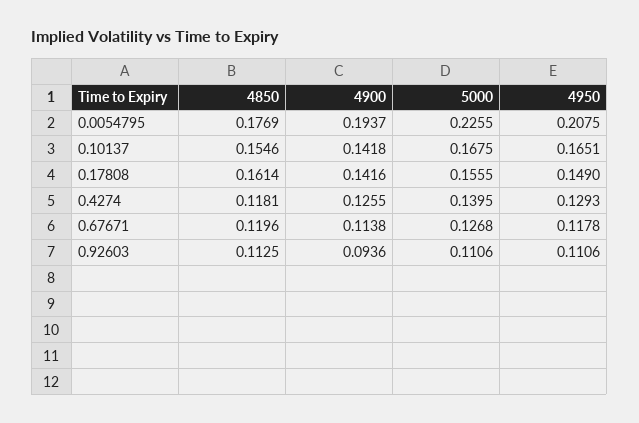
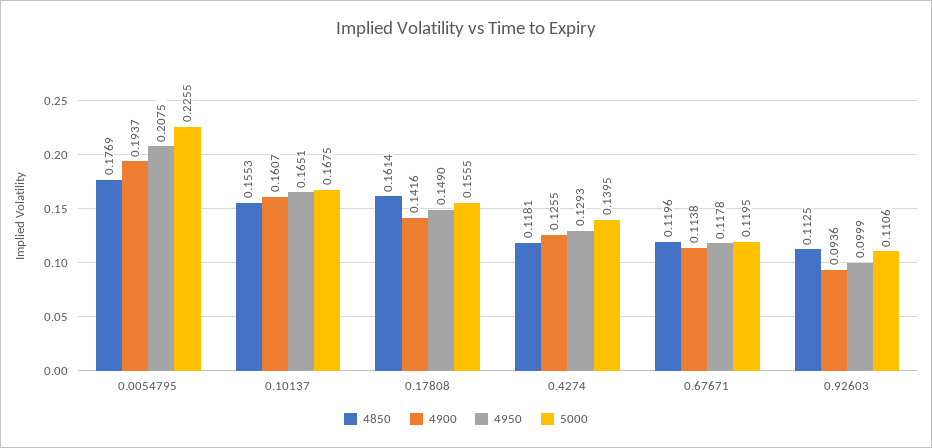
4850, 0.10137: 0.1546 -> 0.1553
4900, 0.10137: 0.1418 -> 0.1607
5000, 0.67671: 0.1268 -> 0.1195
4950, 0.92603: 0.1106 -> 0.0999

